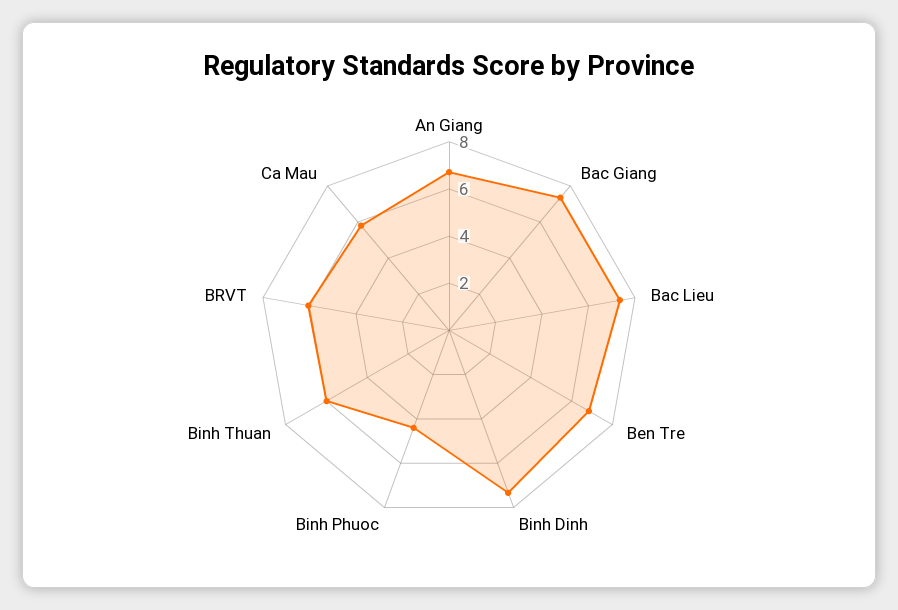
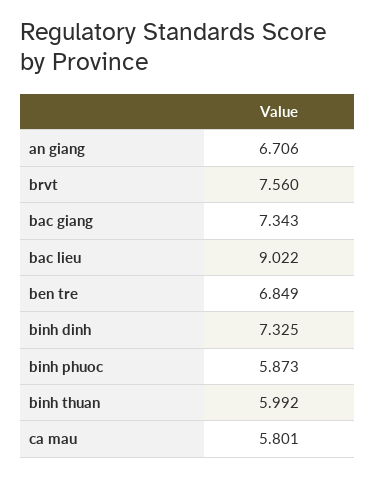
Bac Lieu: 7.5 -> 9.022
Binh Phuoc: 4.5 -> 5.873
BRVT: 6 -> 7.56

